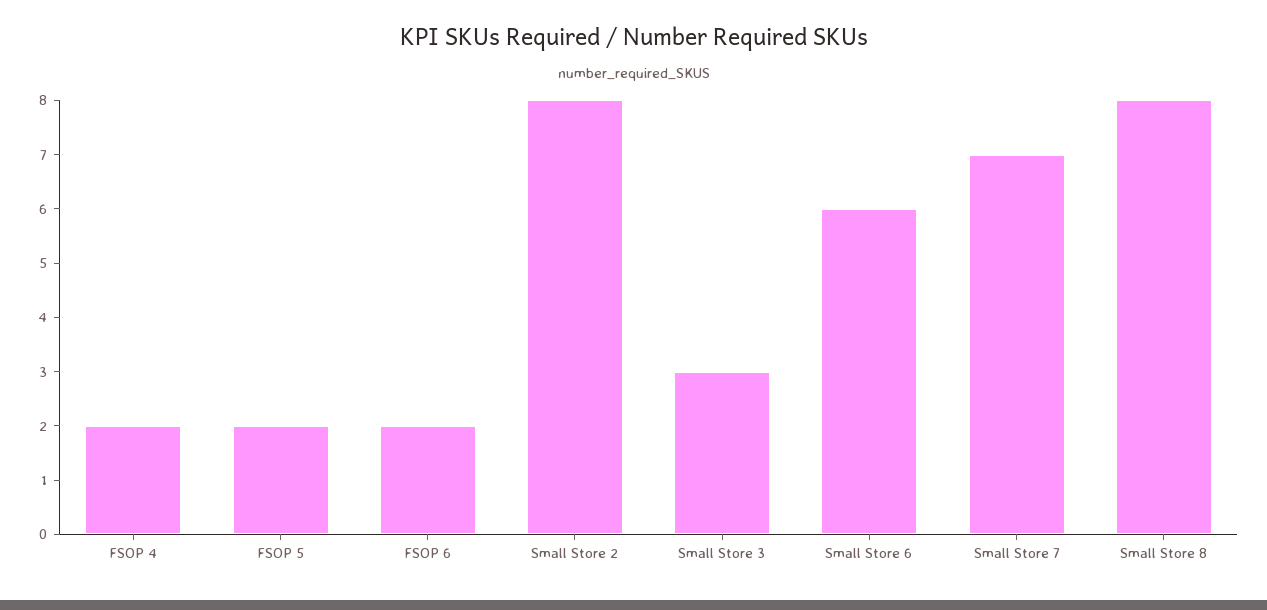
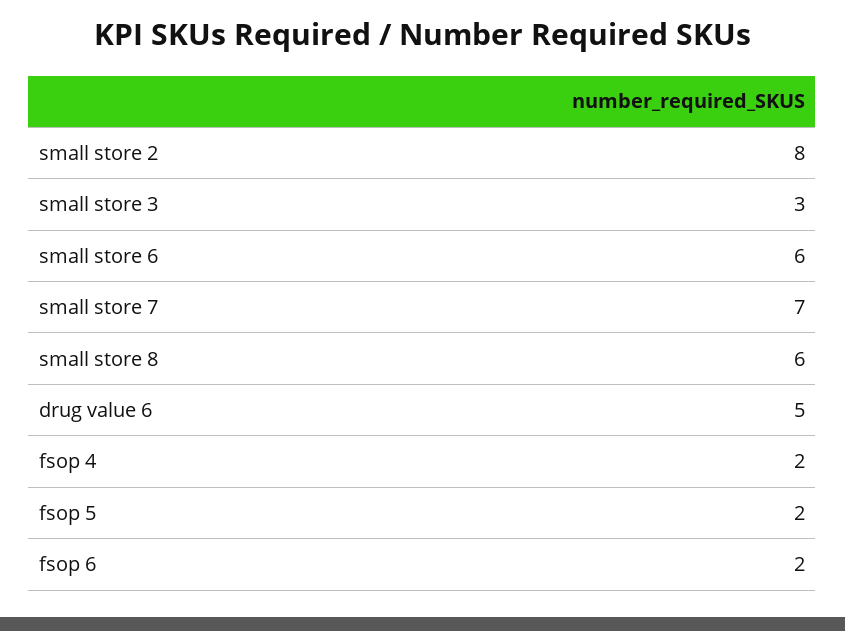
Small Store 8: 8 -> 6
drug value 6: none -> 5

